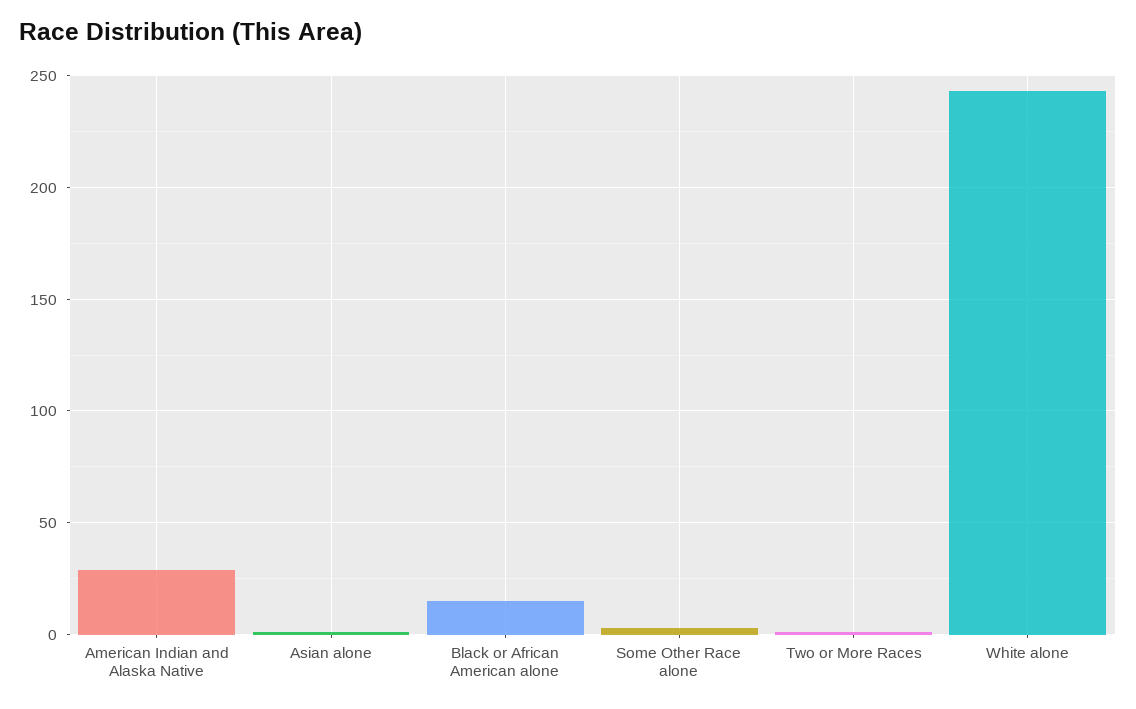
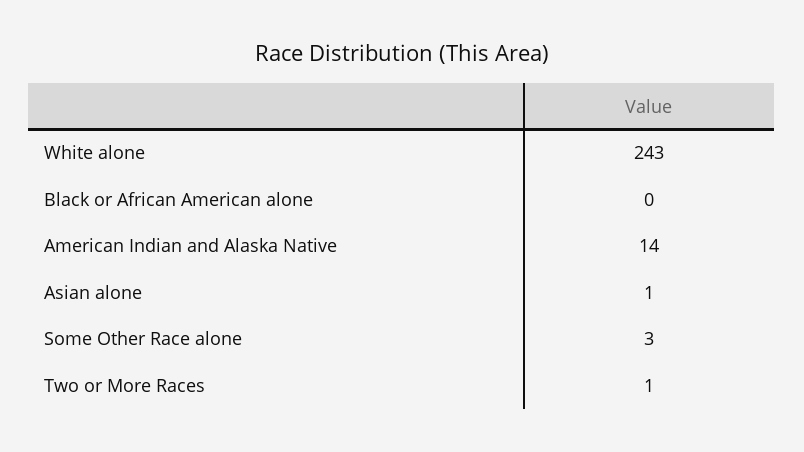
American Indian and Alaska Native: 30 -> 14
Black or African American alone: 15 -> 0

